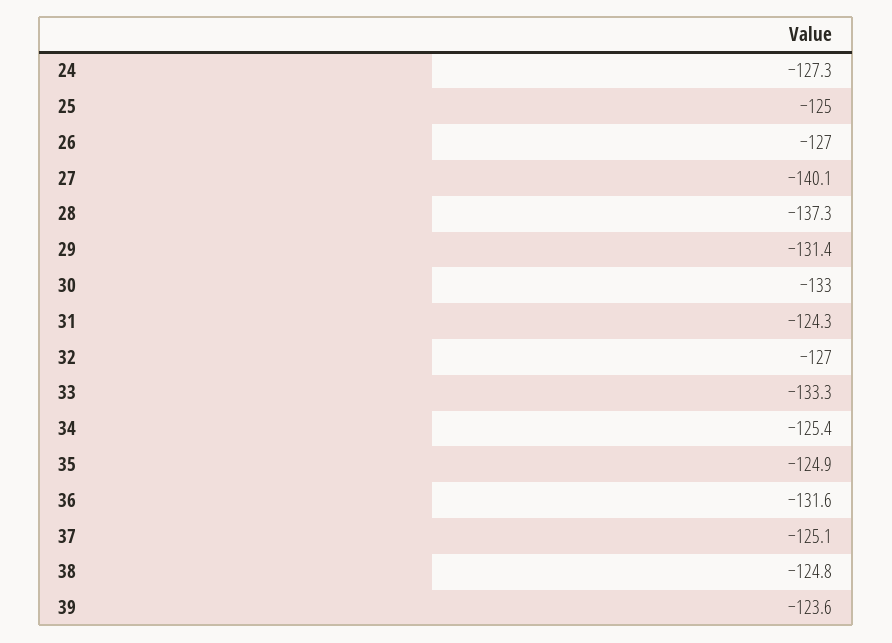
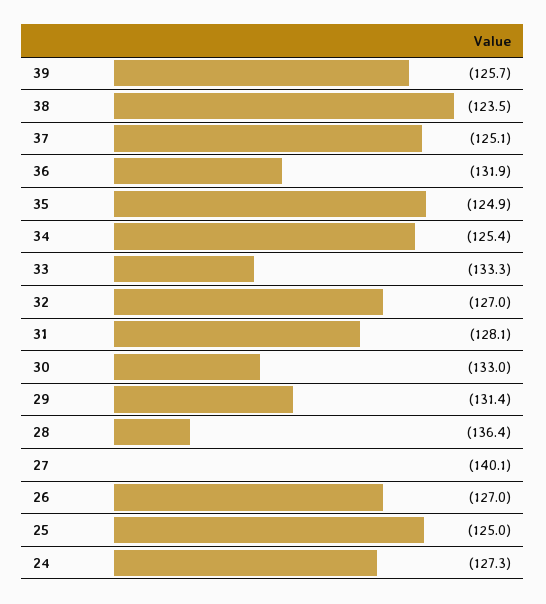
28: -137.3 -> -136.4
31: -124.3 -> -128.1
36: -131.6 -> -131.9
38: -124.8 -> -123.5
39: -123.6 -> -125.7

